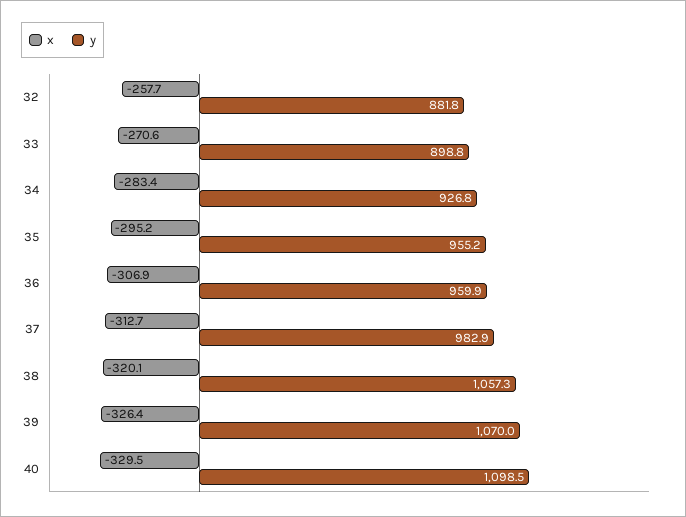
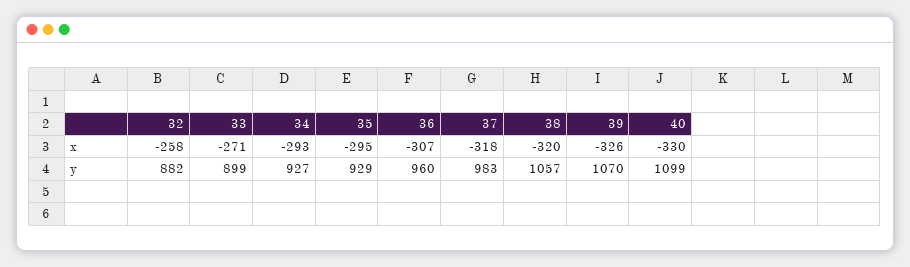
x, 34: -283.4 -> -293
y, 35: 955.2 -> 929
x, 37: -312.7 -> -318

